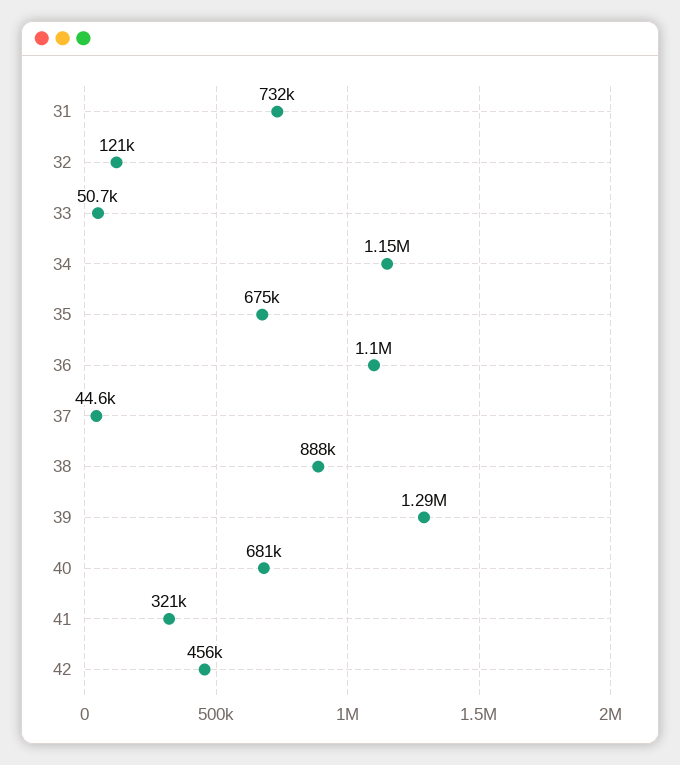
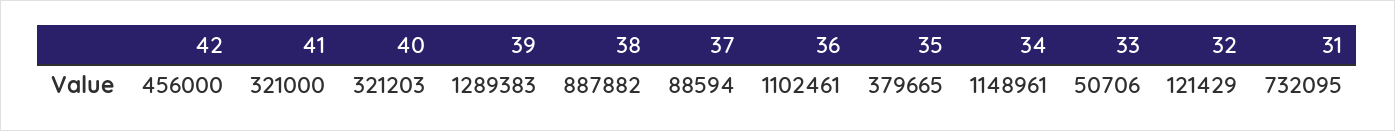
35: 675000 -> 379665
37: 44600 -> 88594
40: 681000 -> 321203

